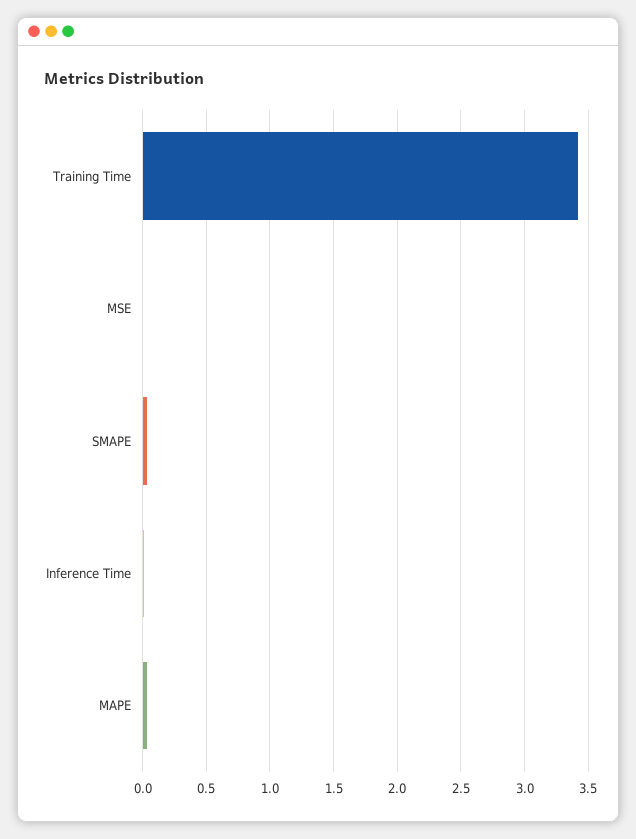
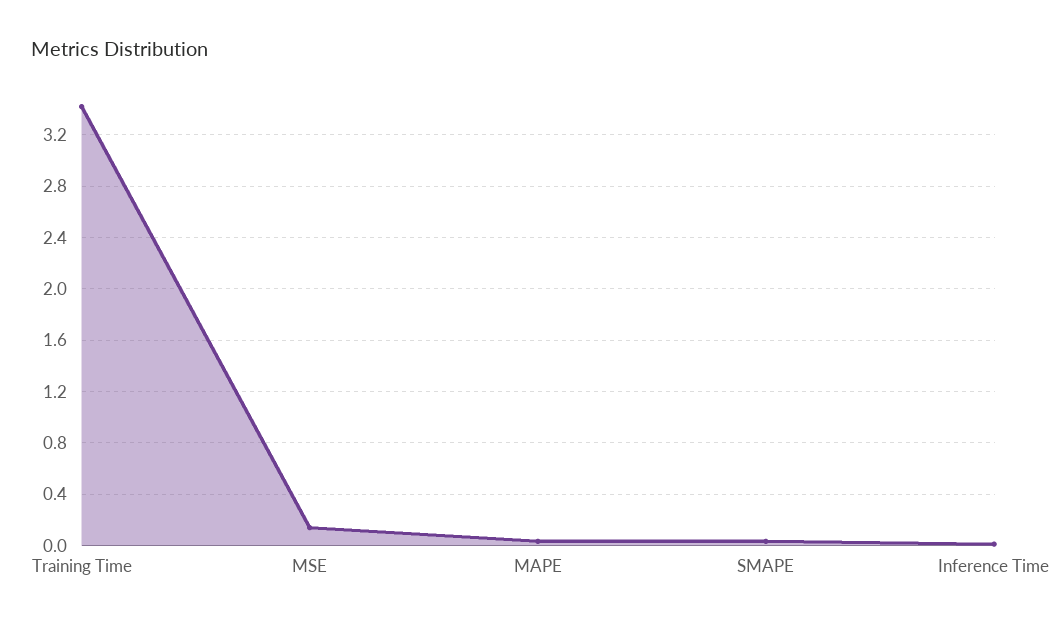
MSE: 0 -> 0.15

